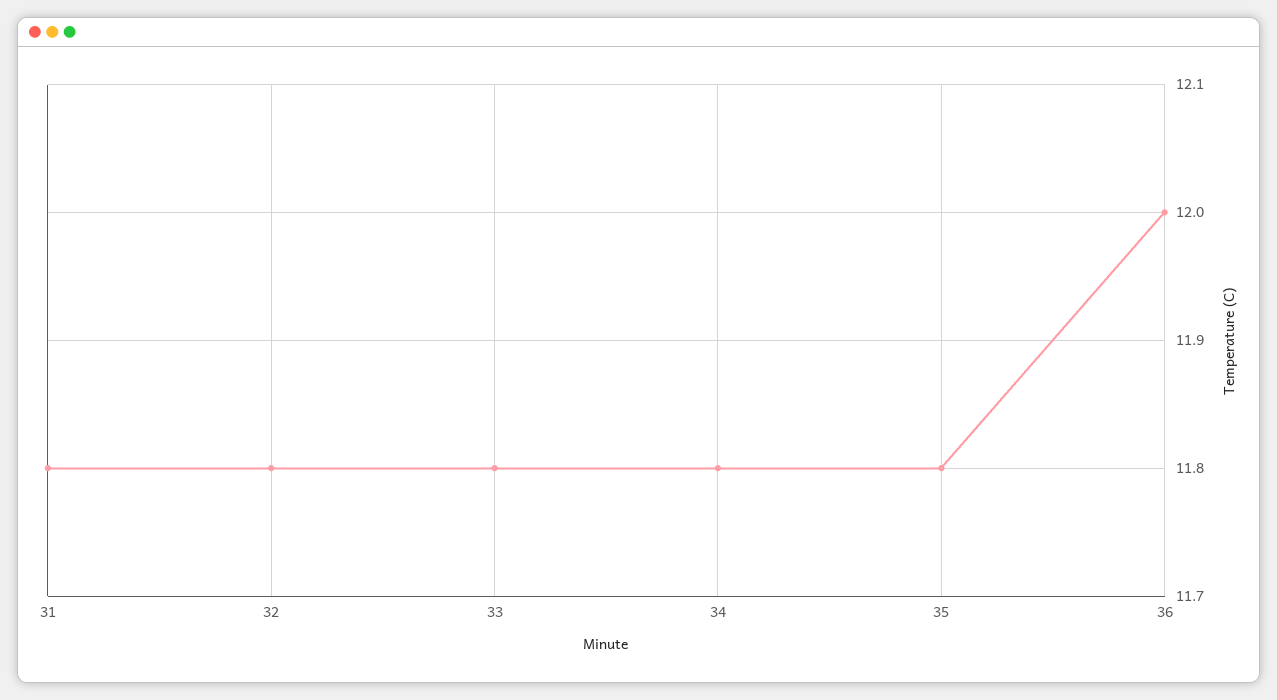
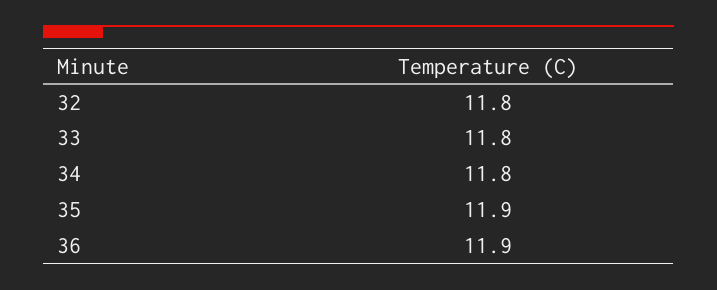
31: 11.8 -> none
35: 11.8 -> 11.9
36: 12 -> 11.9

